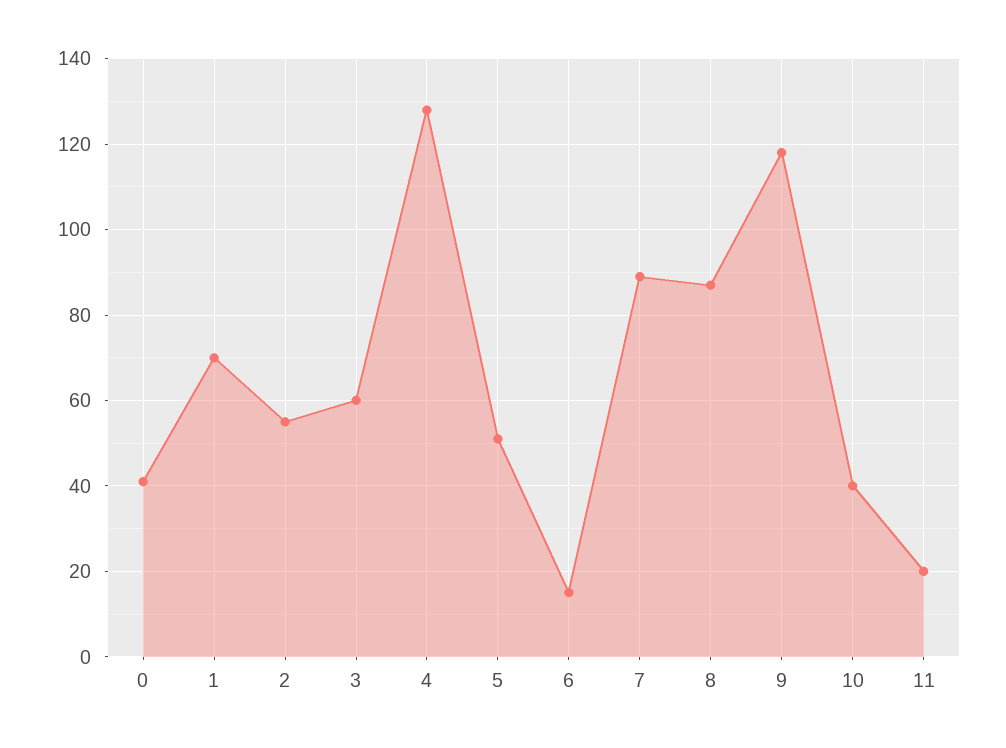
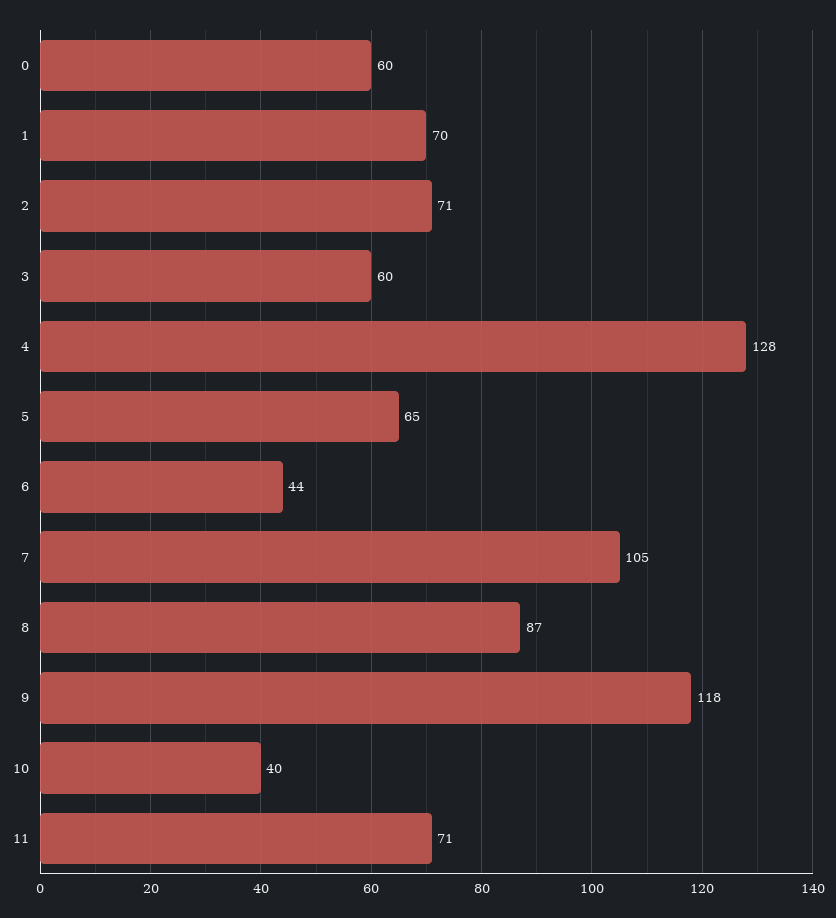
0: 40 -> 60
2: 55 -> 71
5: 50 -> 65
6: 15 -> 44
7: 90 -> 105
11: 20 -> 71

